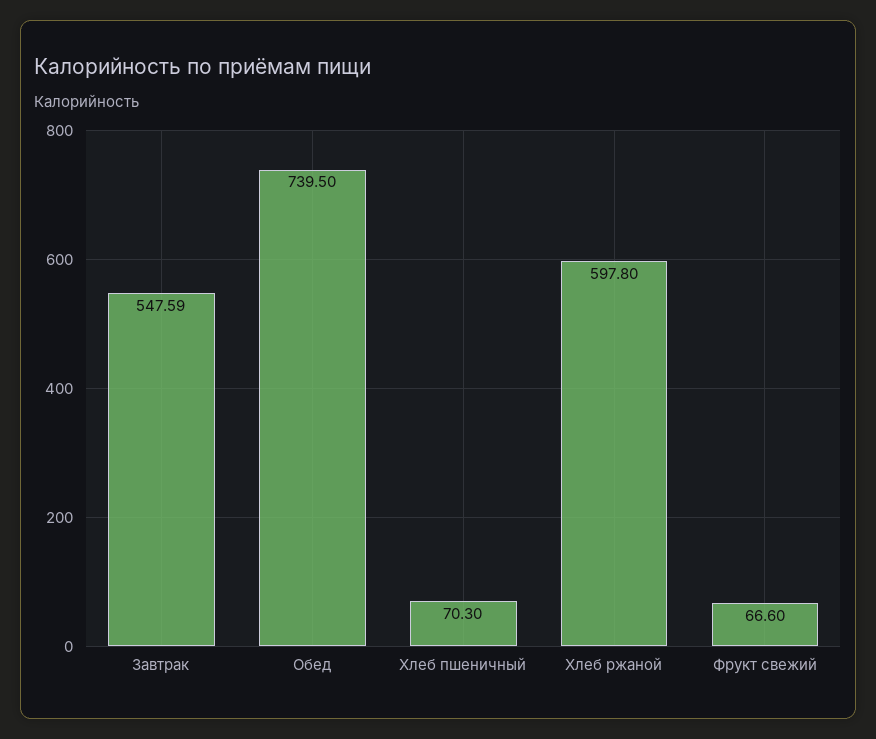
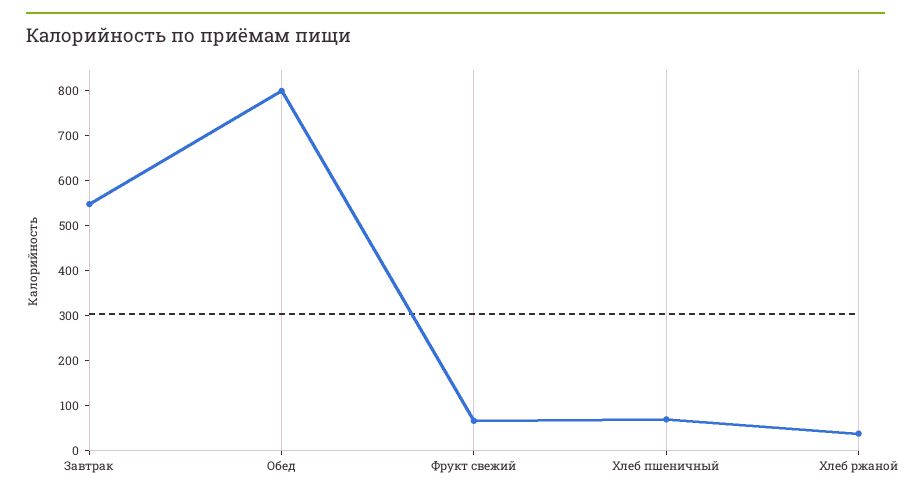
Обед: 739.5 -> 800
Хлеб ржаной: 597.8 -> 40

